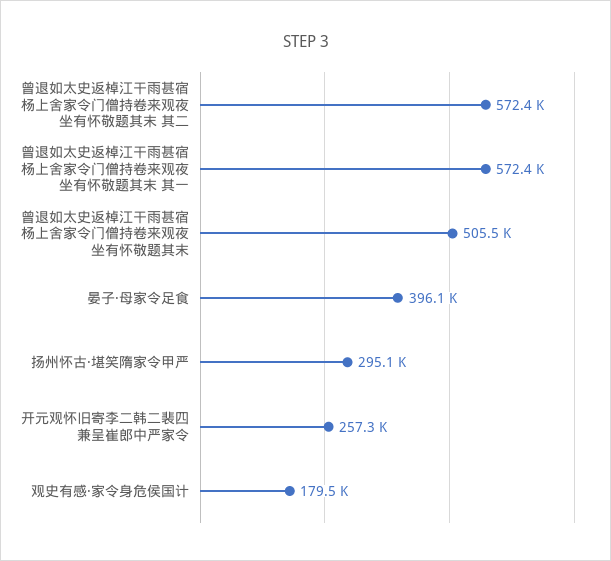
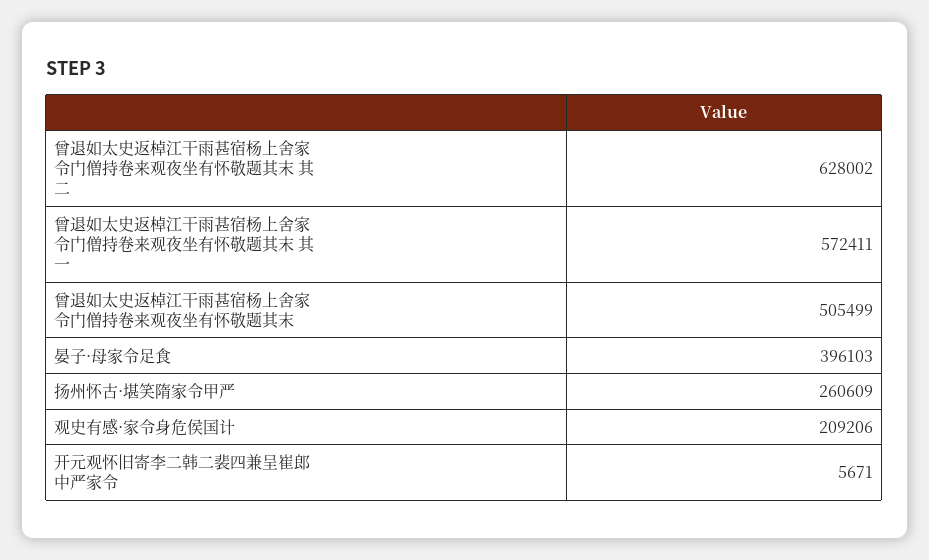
曾退如太史返棹江干雨甚宿杨上舍家令门僧持卷来观夜坐有怀敬题其末 其二: 572400 -> 628002
扬州怀古·堪笑隋家令甲严: 295100 -> 260609
开元观怀旧寄李二韩二裴四兼呈崔郎中严家令: 257300 -> 5671
观史有感·家令身危侯国计: 179500 -> 209206

